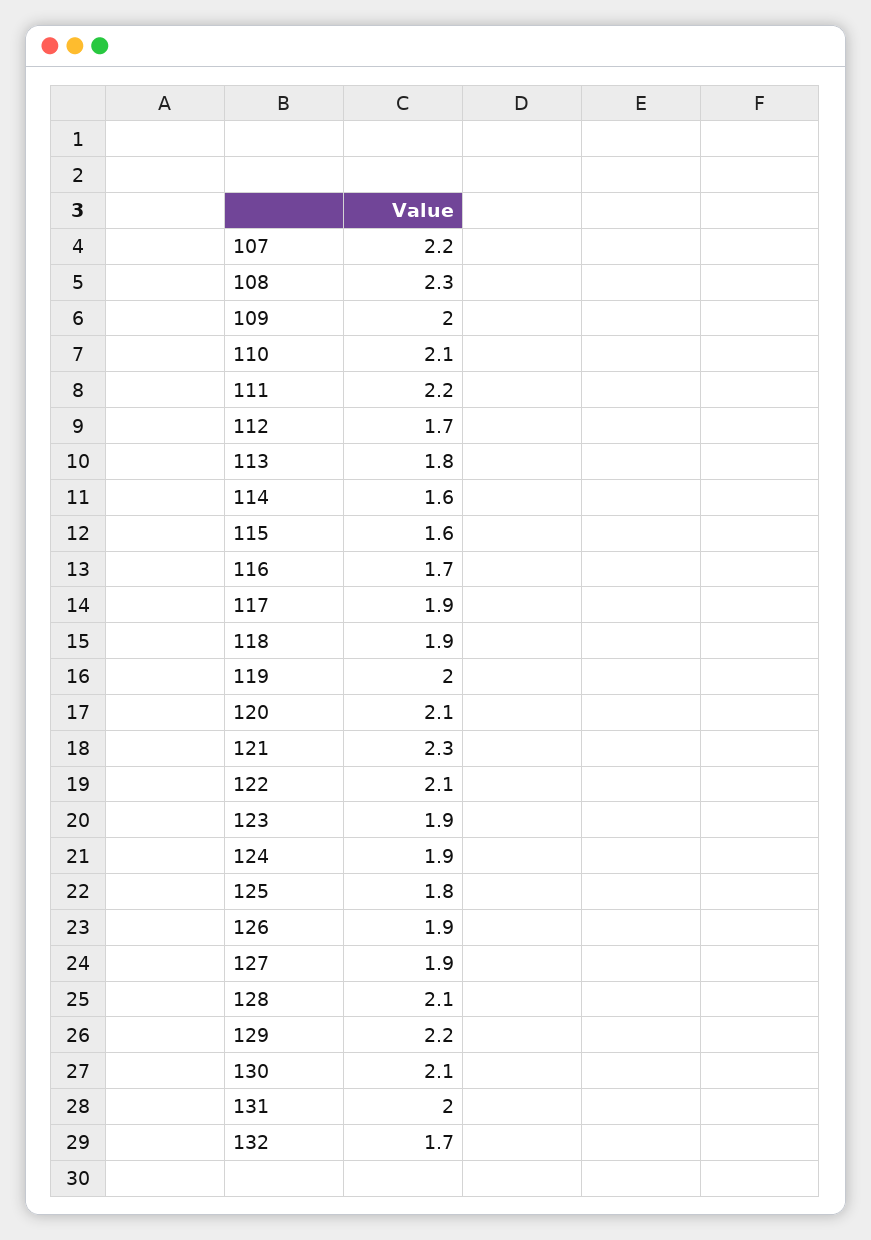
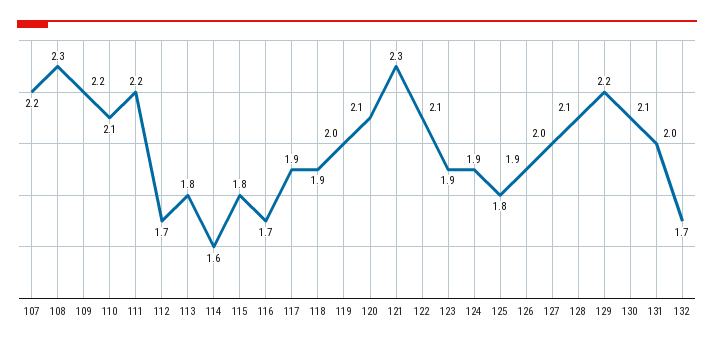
109: 2 -> 2.2
115: 1.6 -> 1.8
127: 1.9 -> 2

